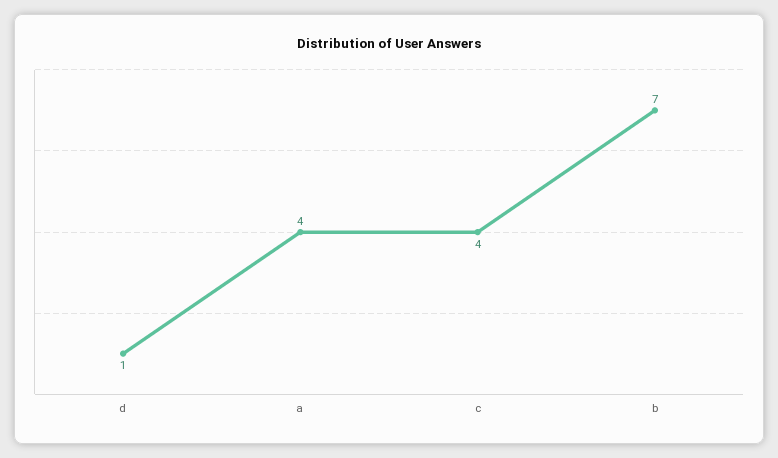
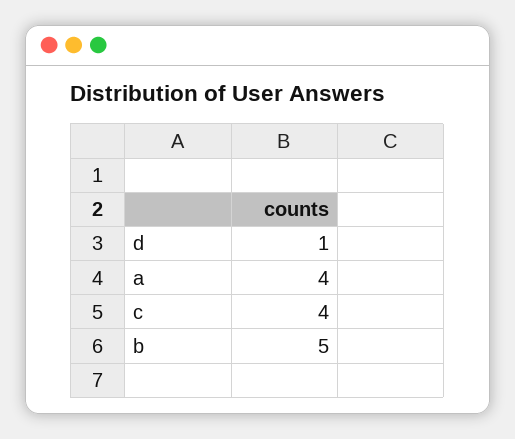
b: 7 -> 5

